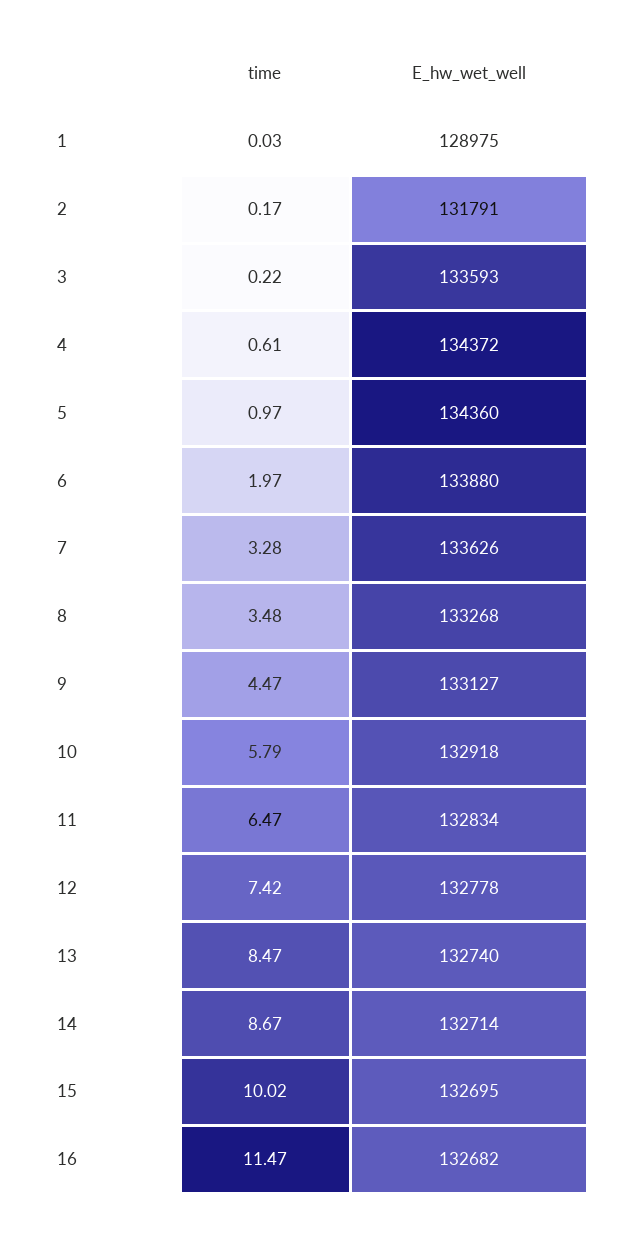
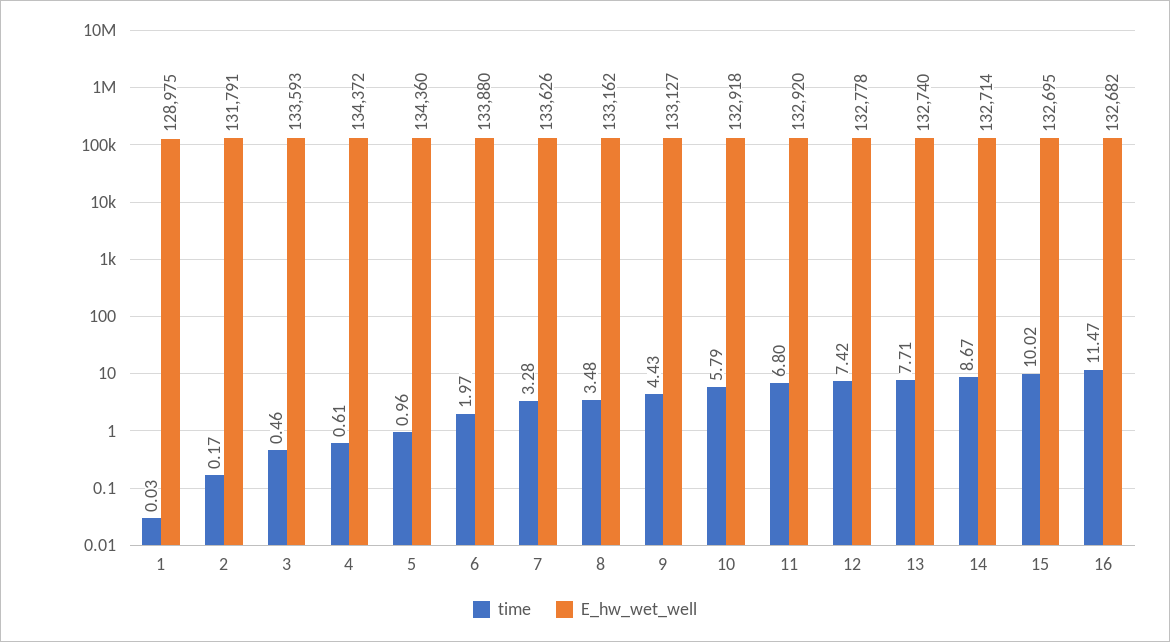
time, 3: 0.22 -> 0.46
time, 5: 0.97 -> 0.96
E_hw_wet_well, 8: 133268 -> 133162
time, 9: 4.47 -> 4.43
time, 11: 6.47 -> 6.8
E_hw_wet_well, 11: 132834 -> 132920
time, 13: 8.47 -> 7.71

